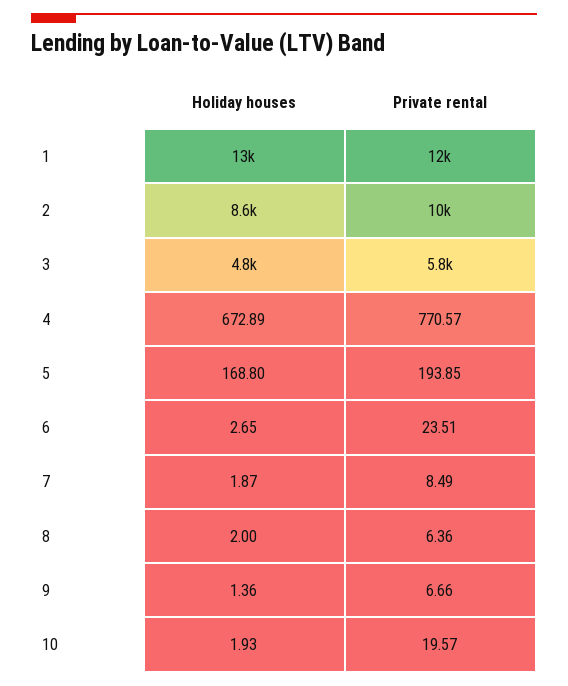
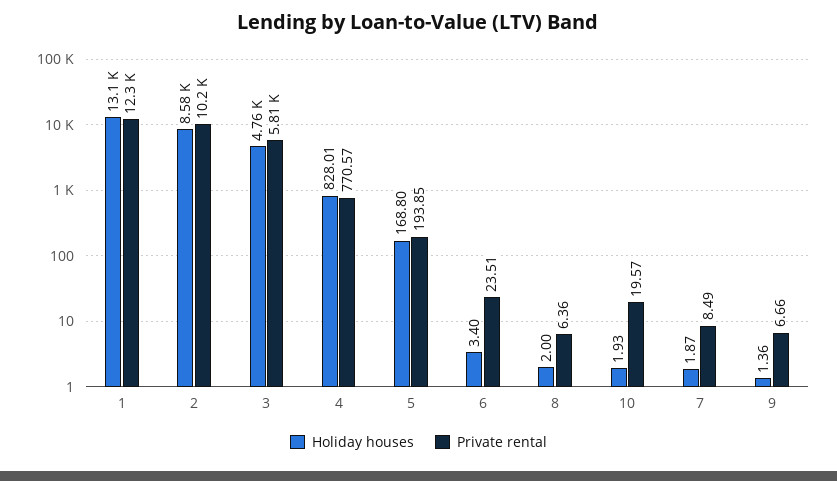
Holiday houses, 4: 672.89 -> 828.01
Holiday houses, 6: 2.65 -> 3.4

